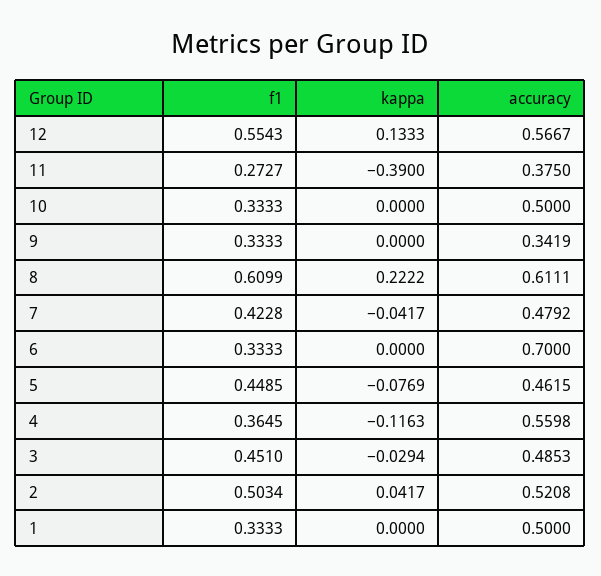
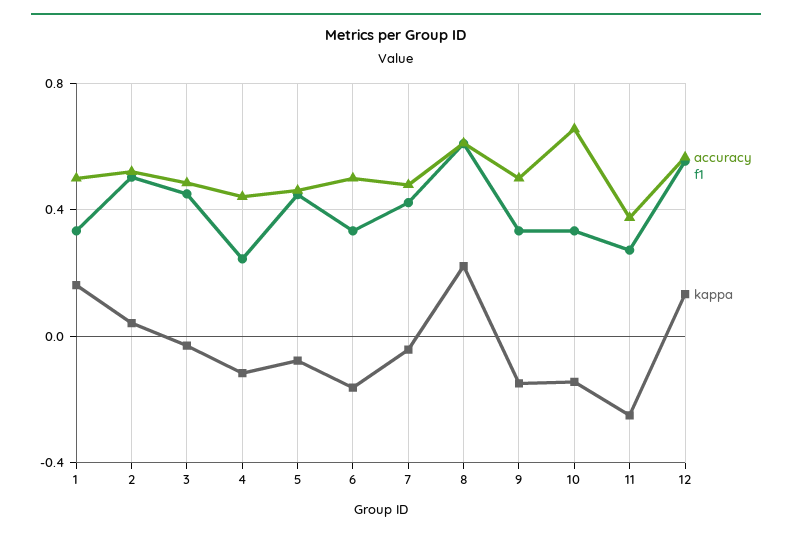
kappa, 11: -0.39 -> -0.25
kappa, 10: 0 -> -0.15
accuracy, 10: 0.5 -> 0.65
kappa, 9: 0 -> -0.15
accuracy, 9: 0.3419 -> 0.5
kappa, 6: 0 -> -0.15
accuracy, 6: 0.7 -> 0.5
f1, 4: 0.3645 -> 0.25
accuracy, 4: 0.5598 -> 0.45
kappa, 1: 0 -> 0.15

